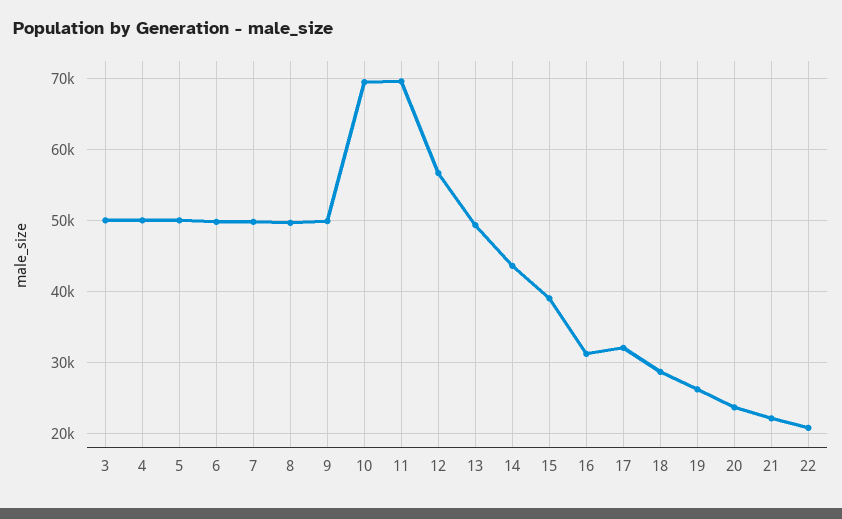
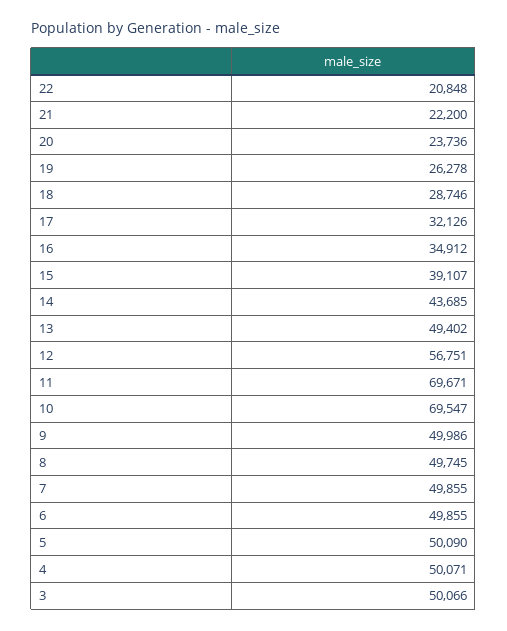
16: 31000 -> 34912

